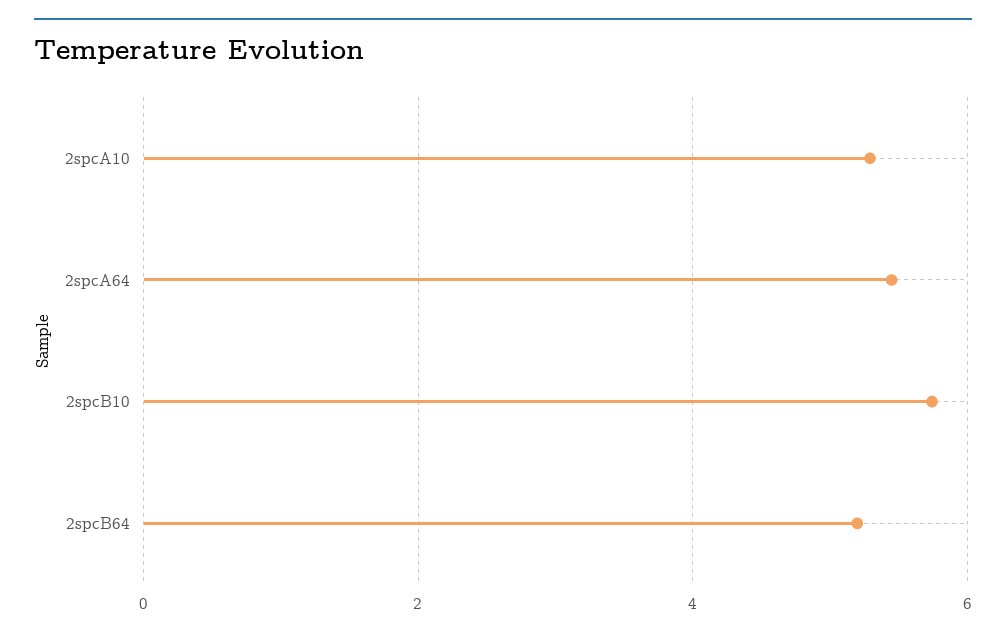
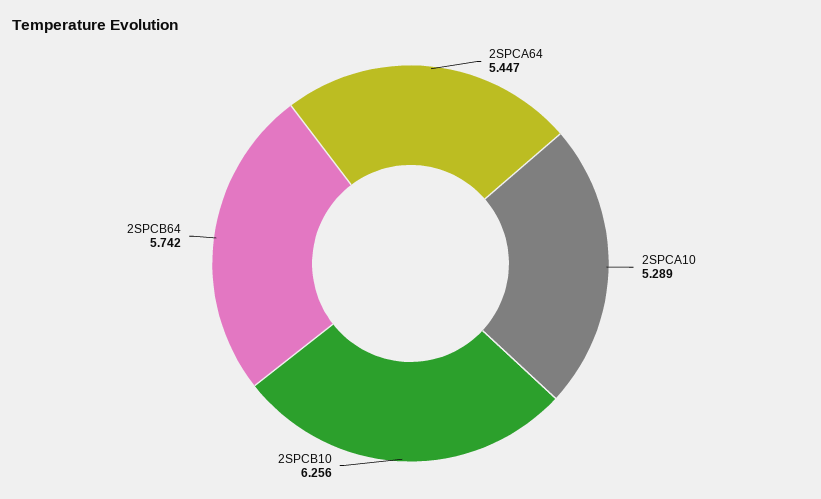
2spcB10: 5.8 -> 6.256
2spcB64: 5.2 -> 5.742

